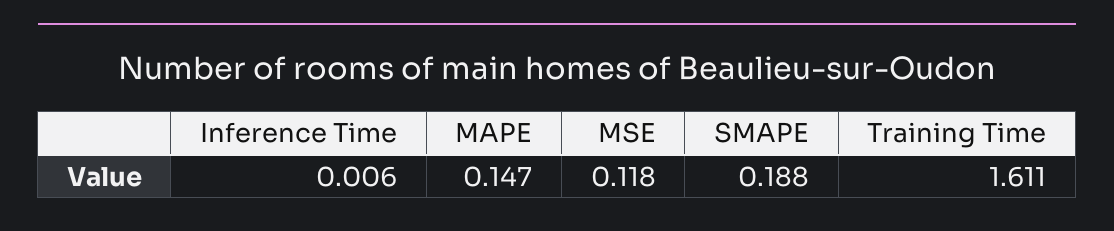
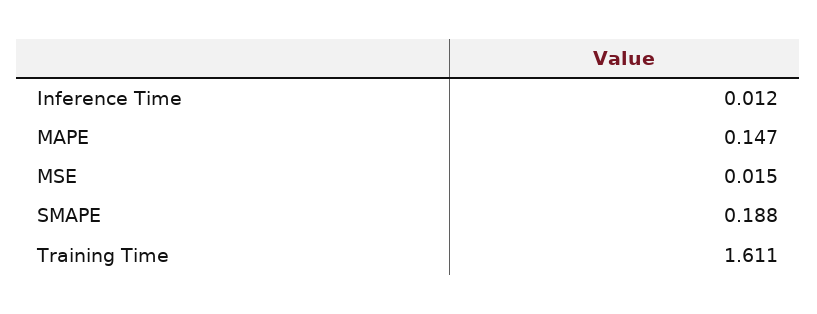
Inference Time: 0.006 -> 0.012
MSE: 0.118 -> 0.015

